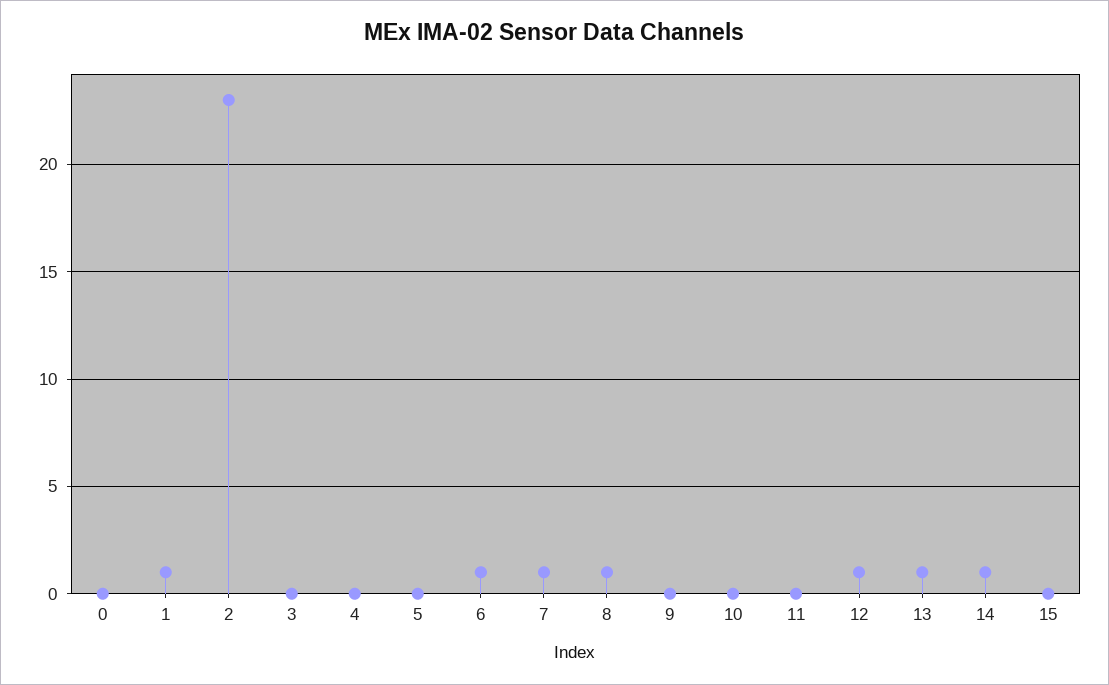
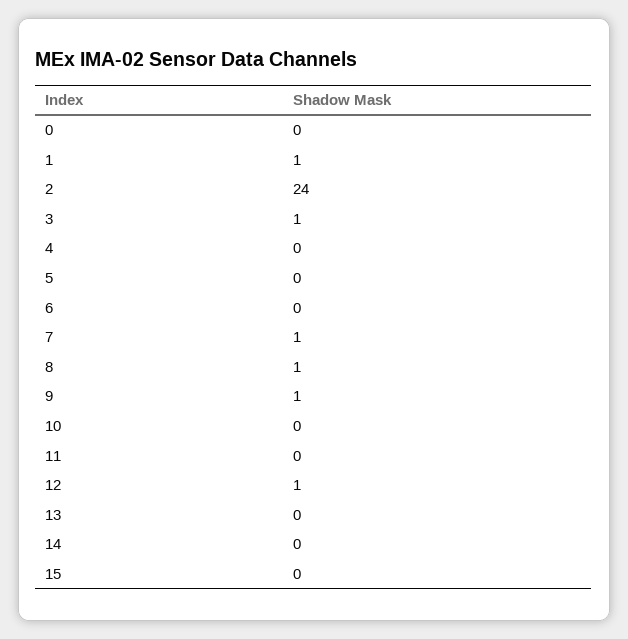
2: 23 -> 24
3: 0 -> 1
6: 1 -> 0
9: 0 -> 1
13: 1 -> 0
14: 1 -> 0

